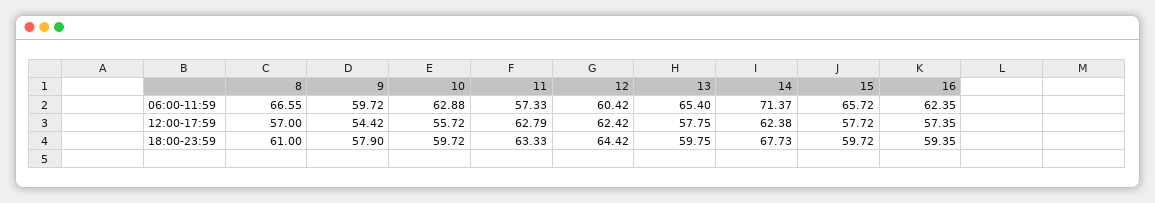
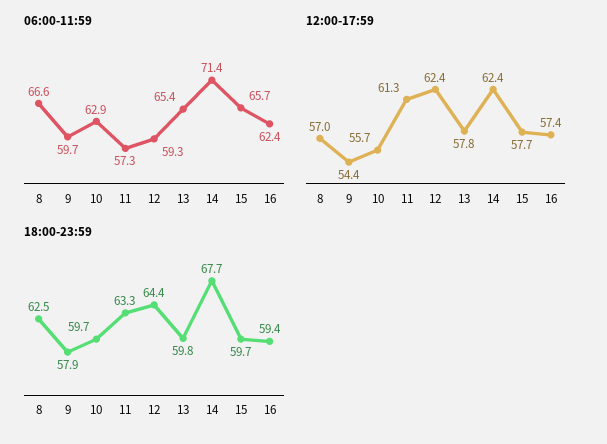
06:00-11:59, 12: 60.42 -> 59.3
12:00-17:59, 11: 62.79 -> 61.3
18:00-23:59, 8: 61 -> 62.5

